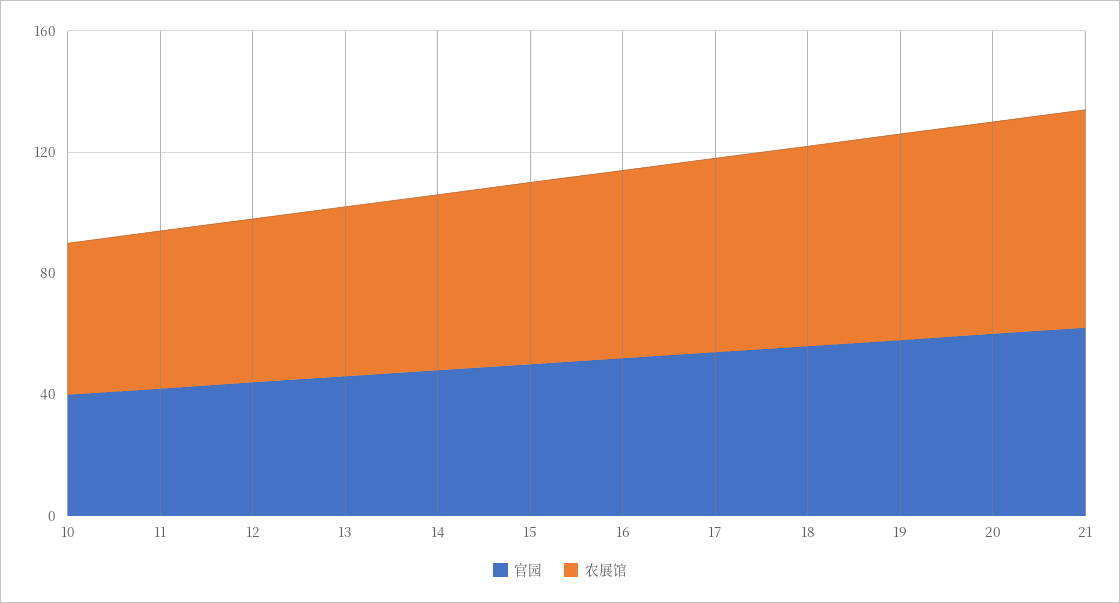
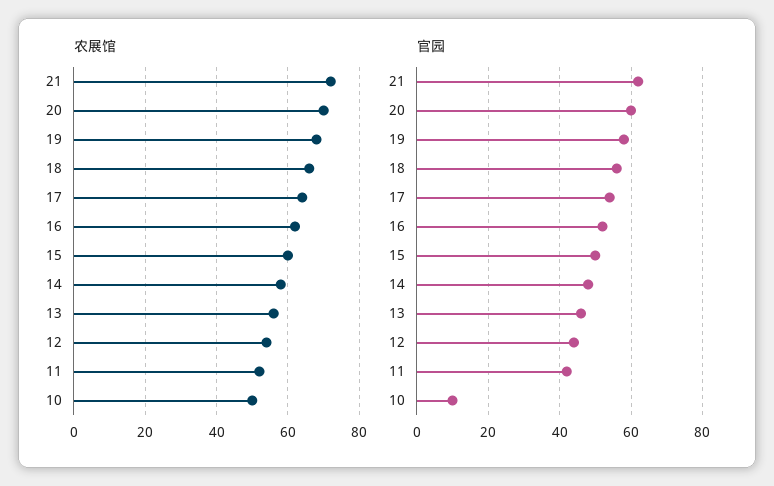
官园, 10: 40 -> 10

